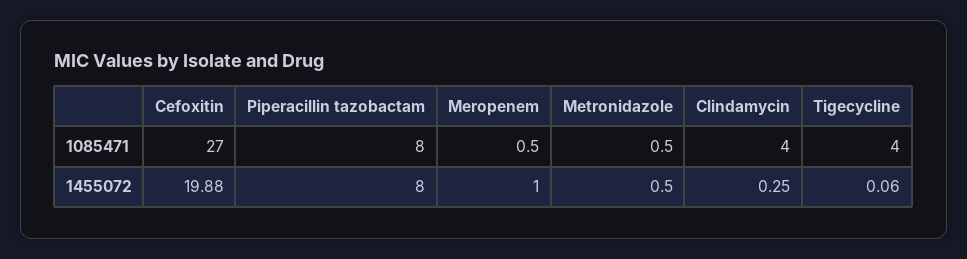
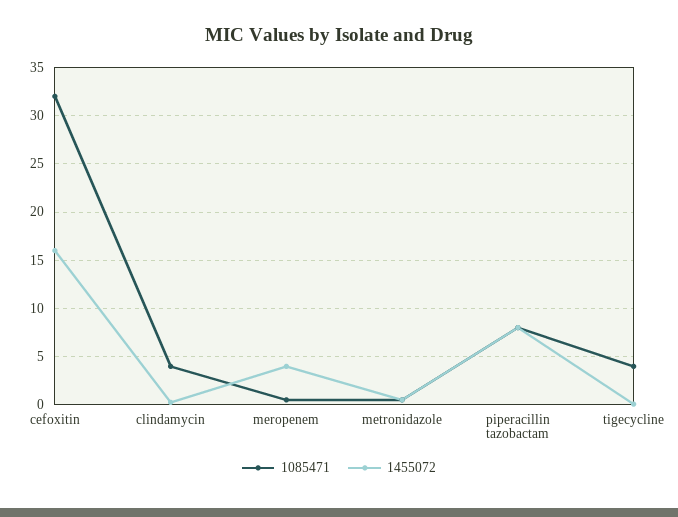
1085471, Cefoxitin: 27 -> 32
1455072, Cefoxitin: 19.88 -> 16
1455072, Meropenem: 1 -> 4

